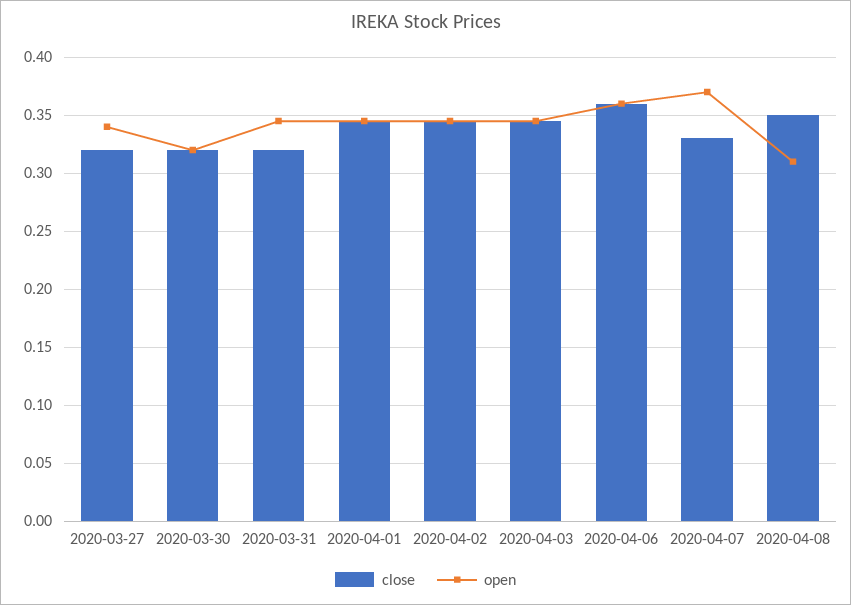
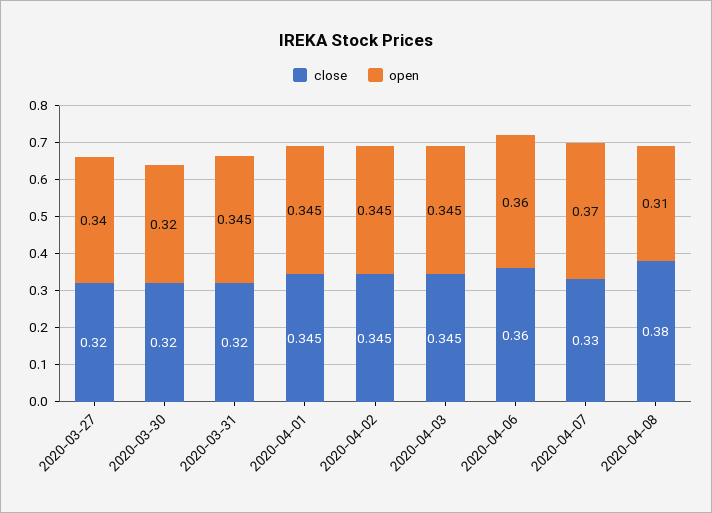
close, 2020-04-08: 0.35 -> 0.38

